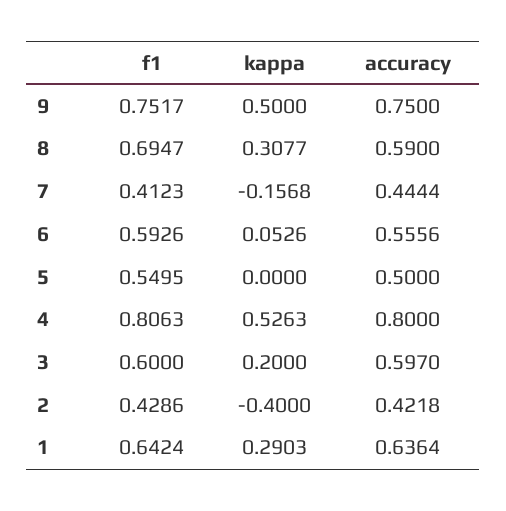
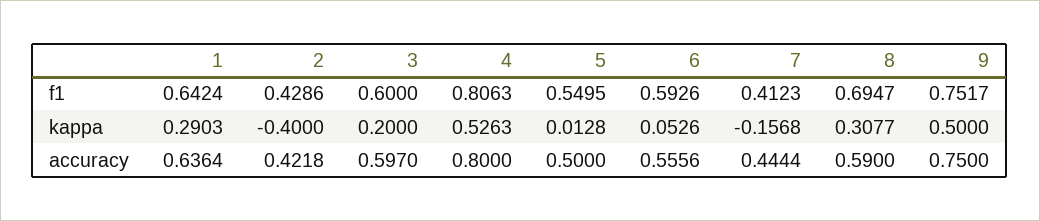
kappa, 5: 0 -> 0.0128

